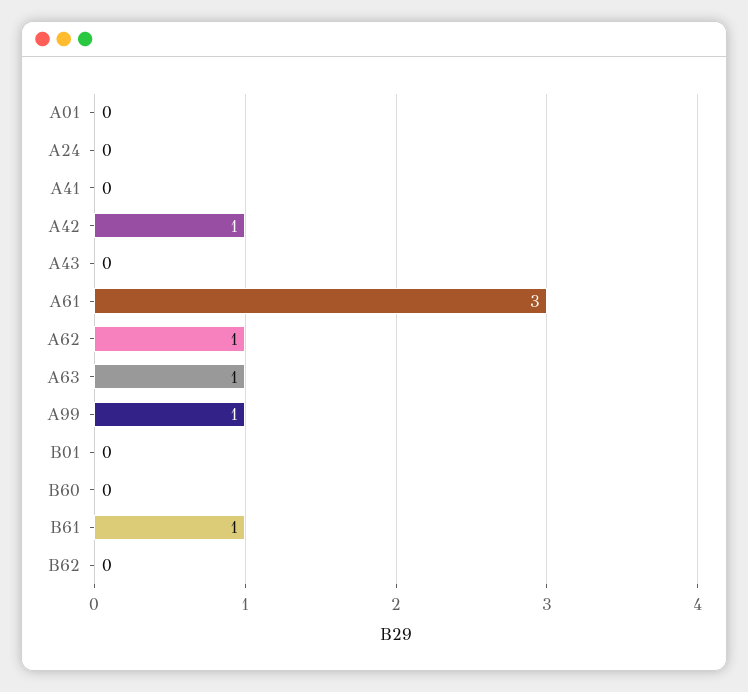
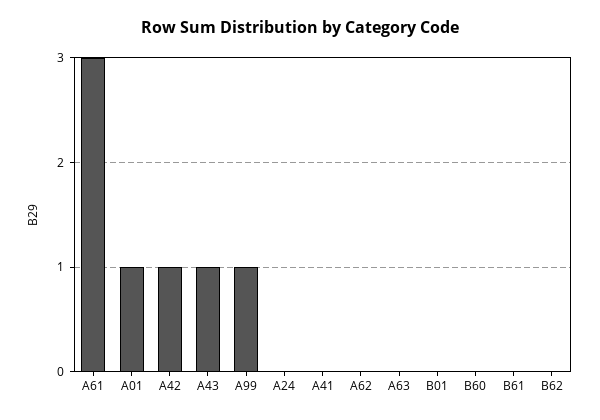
A01: 0 -> 1
A43: 0 -> 1
A62: 1 -> 0
A63: 1 -> 0
B61: 1 -> 0

